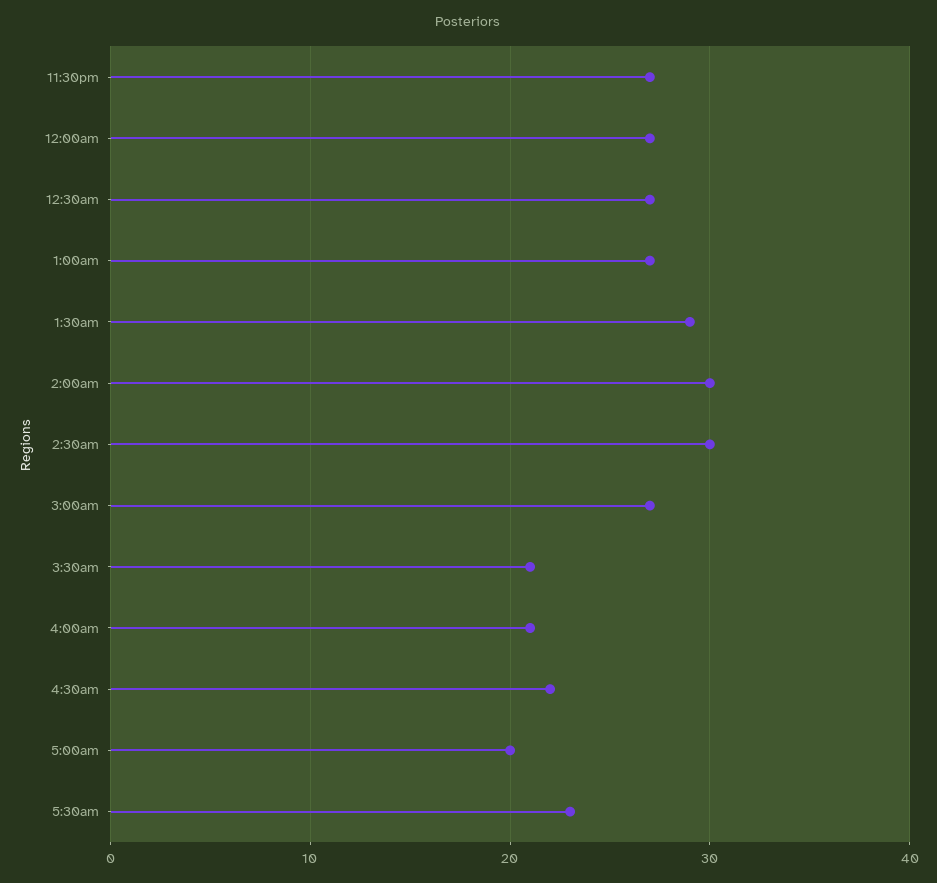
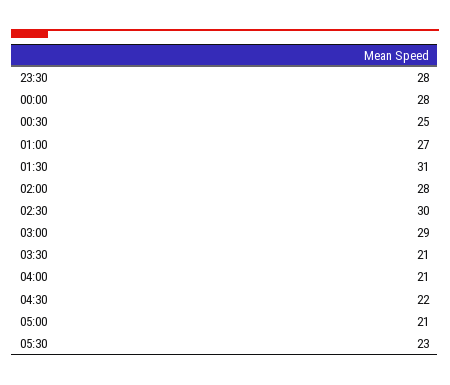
11:30pm: 27 -> 28
12:00am: 27 -> 28
12:30am: 27 -> 25
1:30am: 29 -> 31
2:00am: 30 -> 28
3:00am: 27 -> 29
5:00am: 20 -> 21

